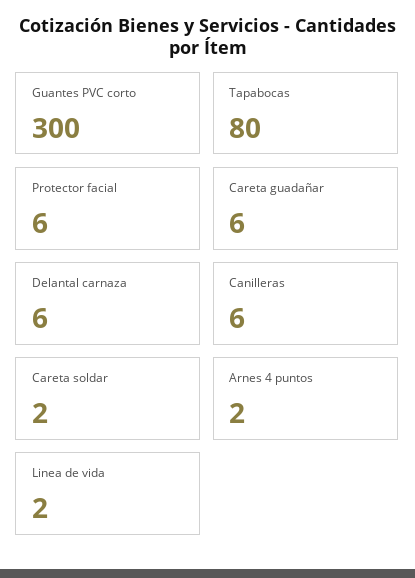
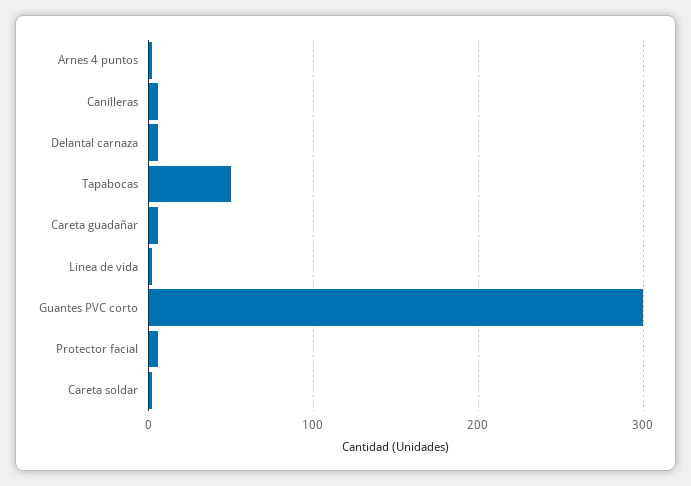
Tapabocas: 80 -> 50

